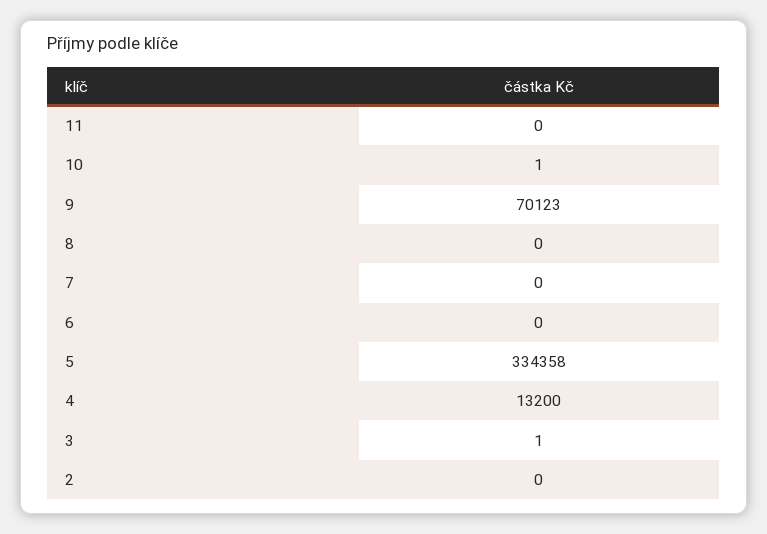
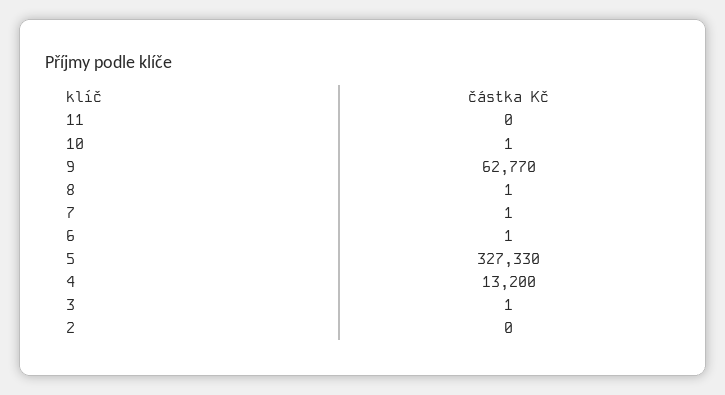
9: 70123 -> 62770
8: 0 -> 1
7: 0 -> 1
6: 0 -> 1
5: 334358 -> 327330

